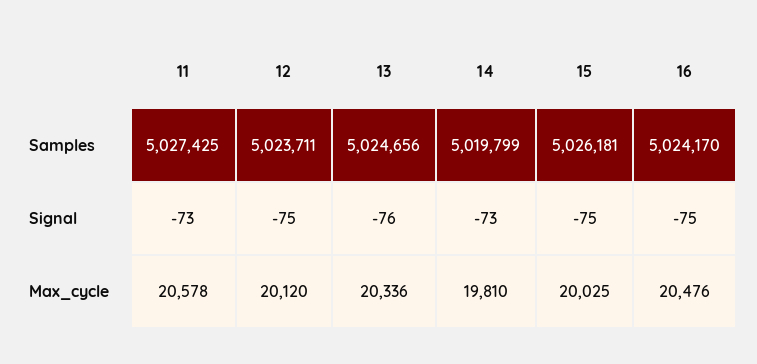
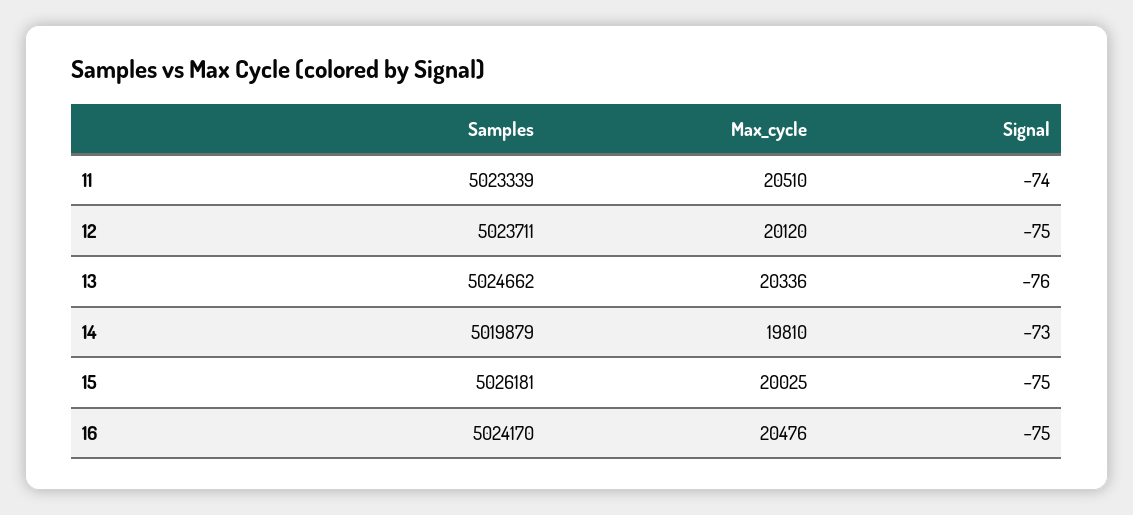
11, Samples: 5027425 -> 5023339
13, Samples: 5024656 -> 5024662
14, Samples: 5019799 -> 5019879
11, Signal: -73 -> -74
11, Max_cycle: 20578 -> 20510

